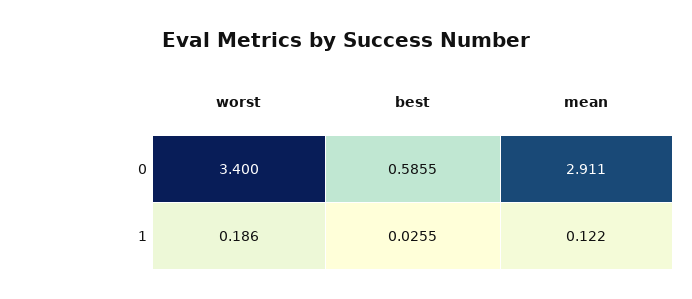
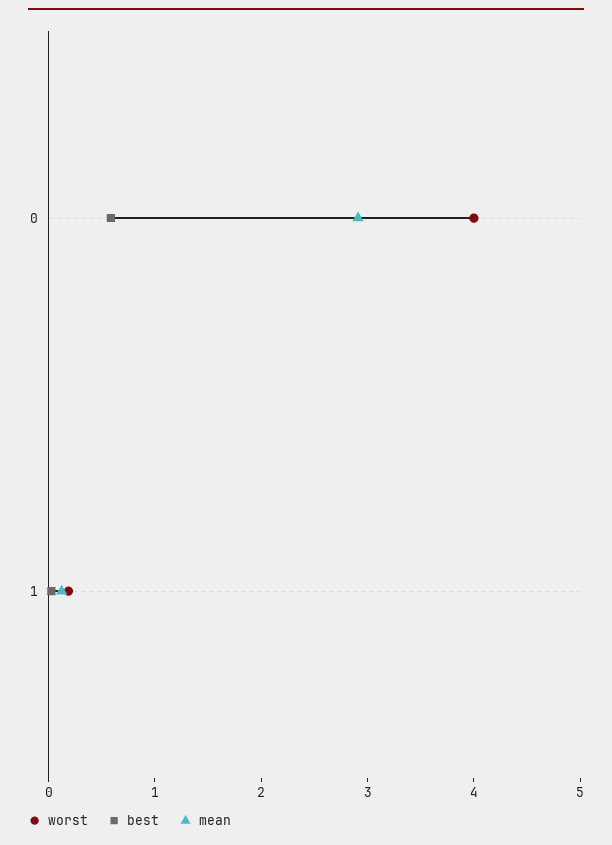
worst, 0: 3.4 -> 4

